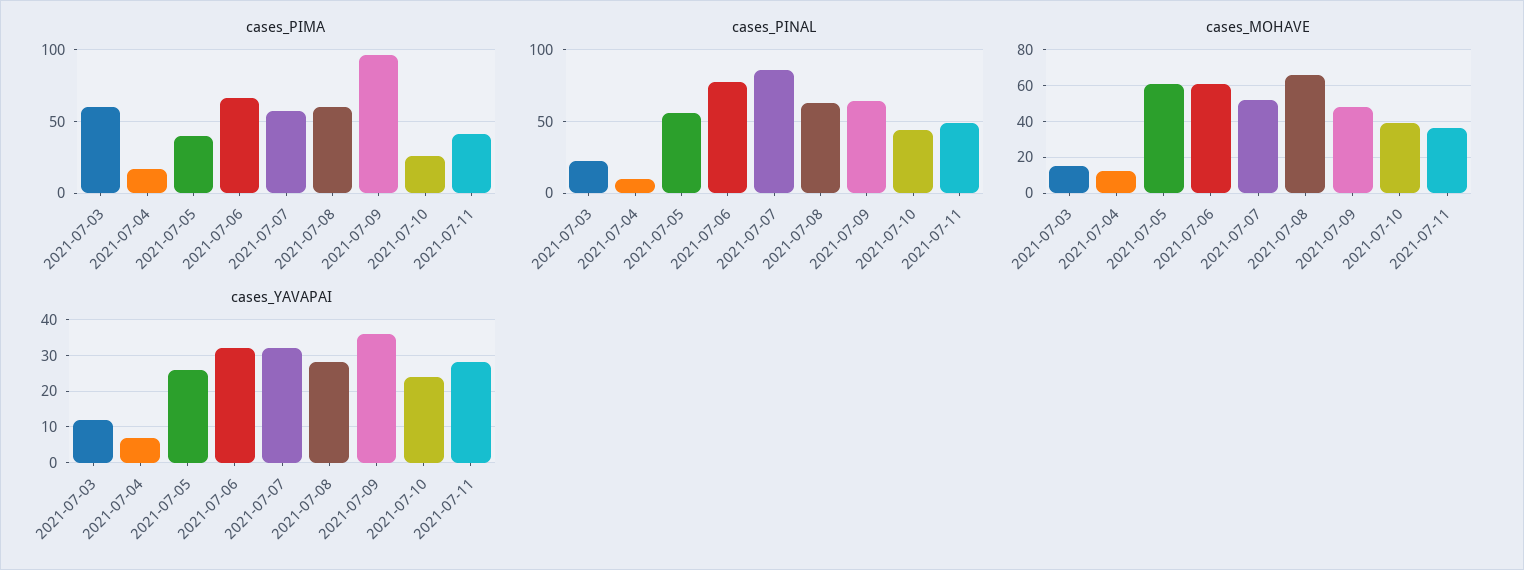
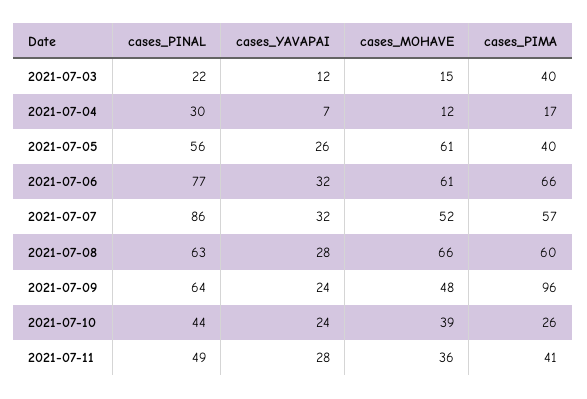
cases_PIMA, 2021-07-03: 60 -> 40
cases_PINAL, 2021-07-04: 10 -> 30
cases_YAVAPAI, 2021-07-09: 35 -> 24

